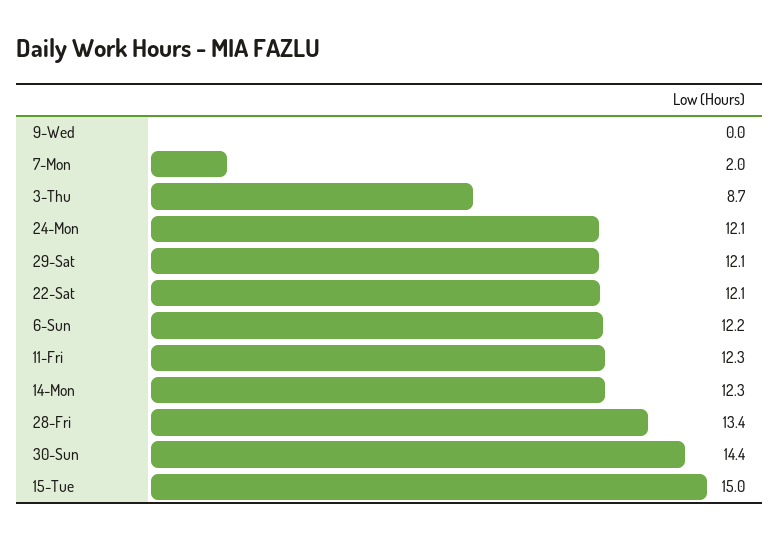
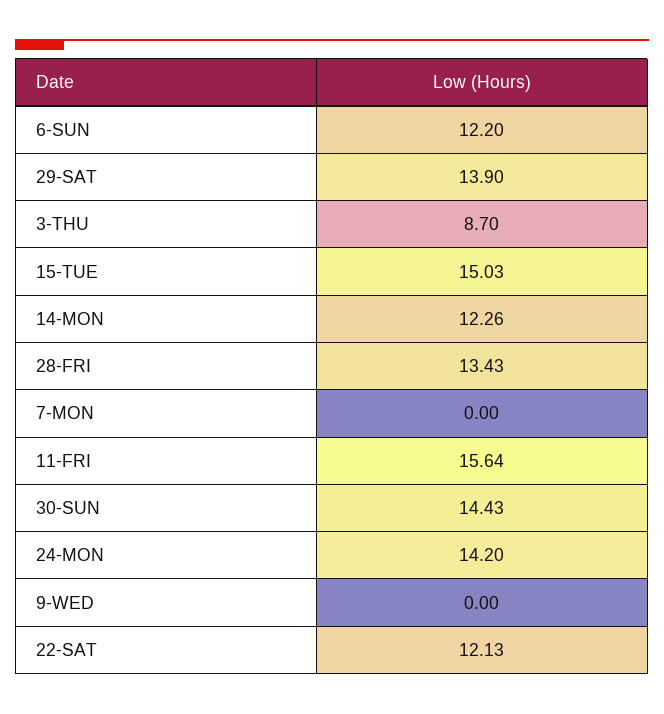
7-Mon: 2 -> 0
24-Mon: 12.1 -> 14.2
29-Sat: 12.1 -> 13.9
11-Fri: 12.3 -> 15.64

